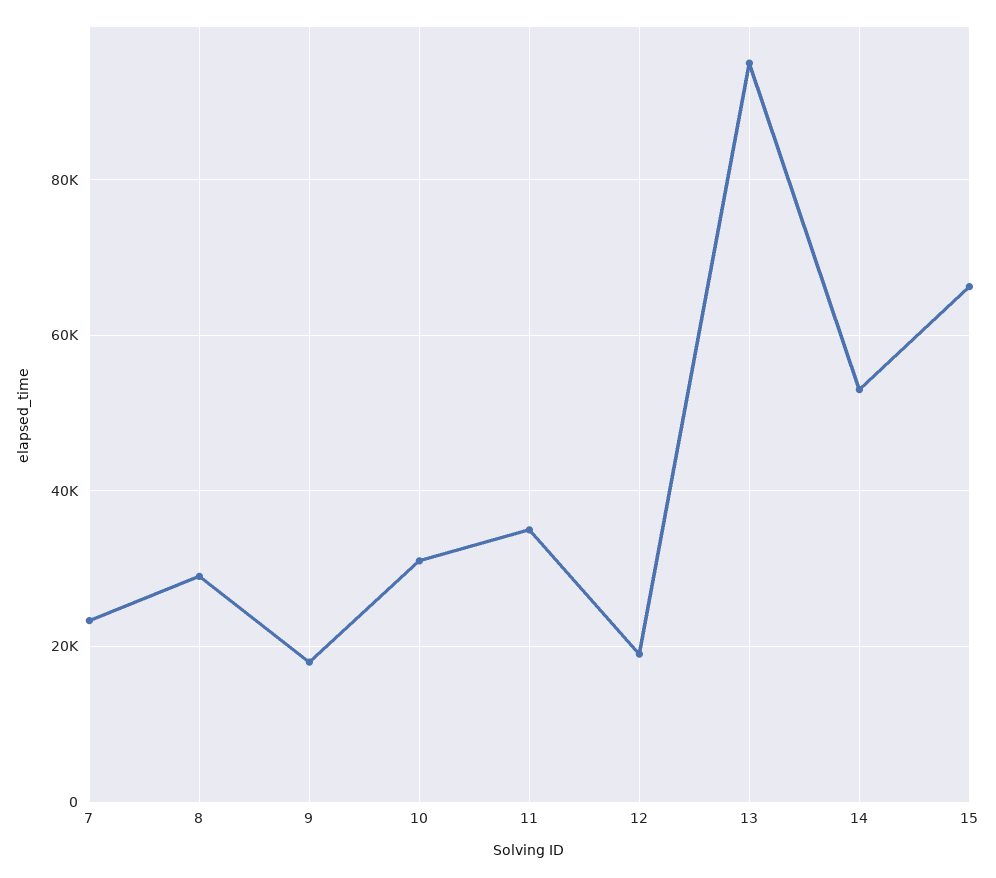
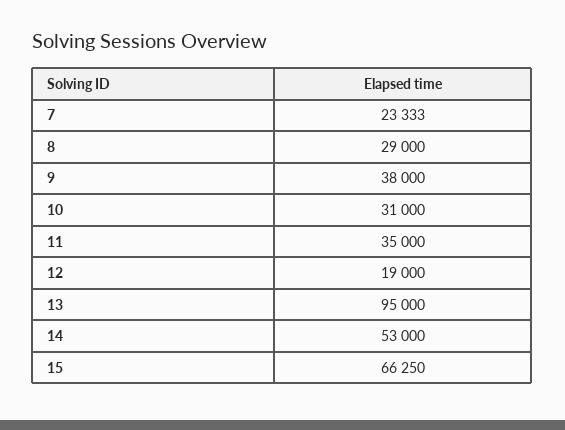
9: 18000 -> 38000

